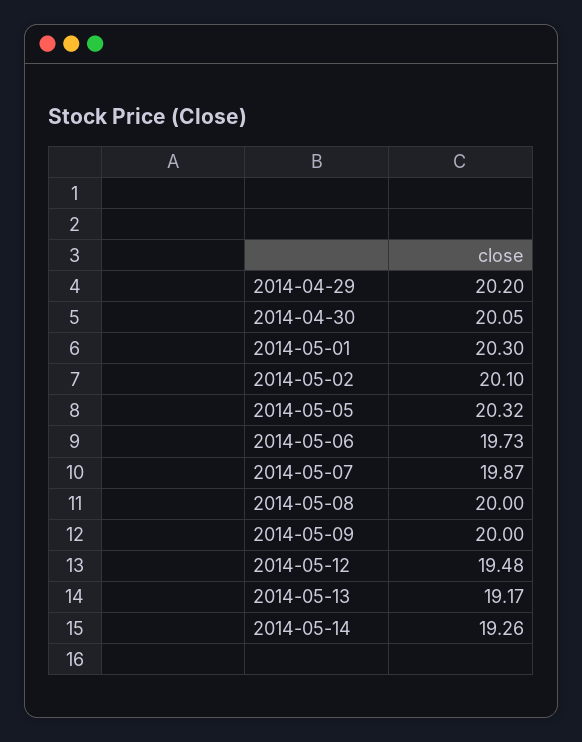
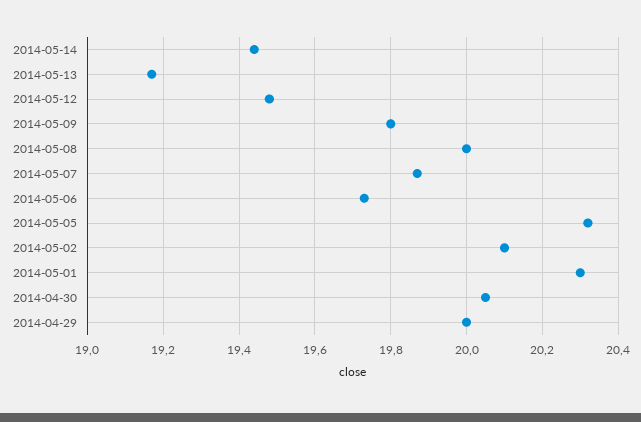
2014-04-29: 20.2 -> 20
2014-05-09: 20 -> 19.8
2014-05-14: 19.26 -> 19.45

